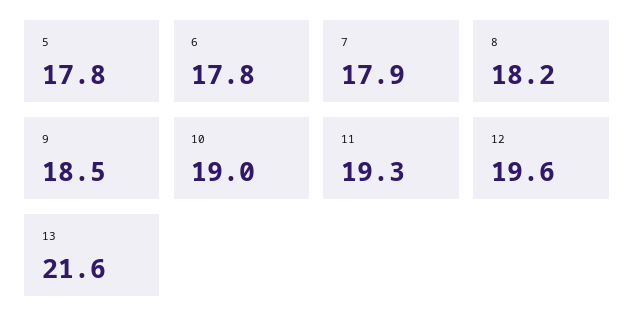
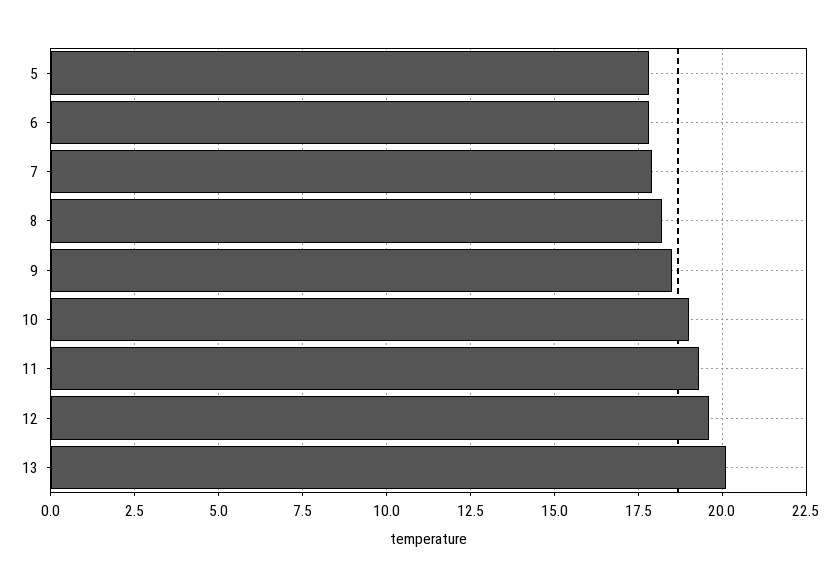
13: 21.6 -> 20

